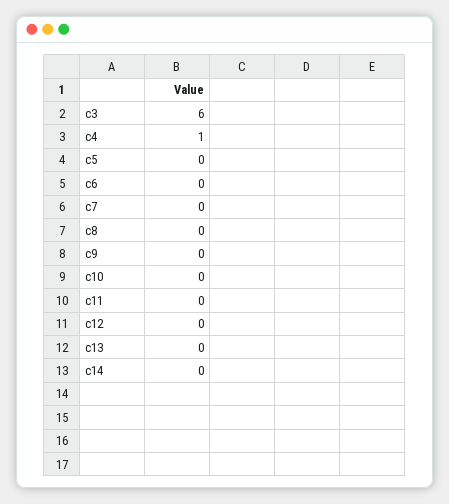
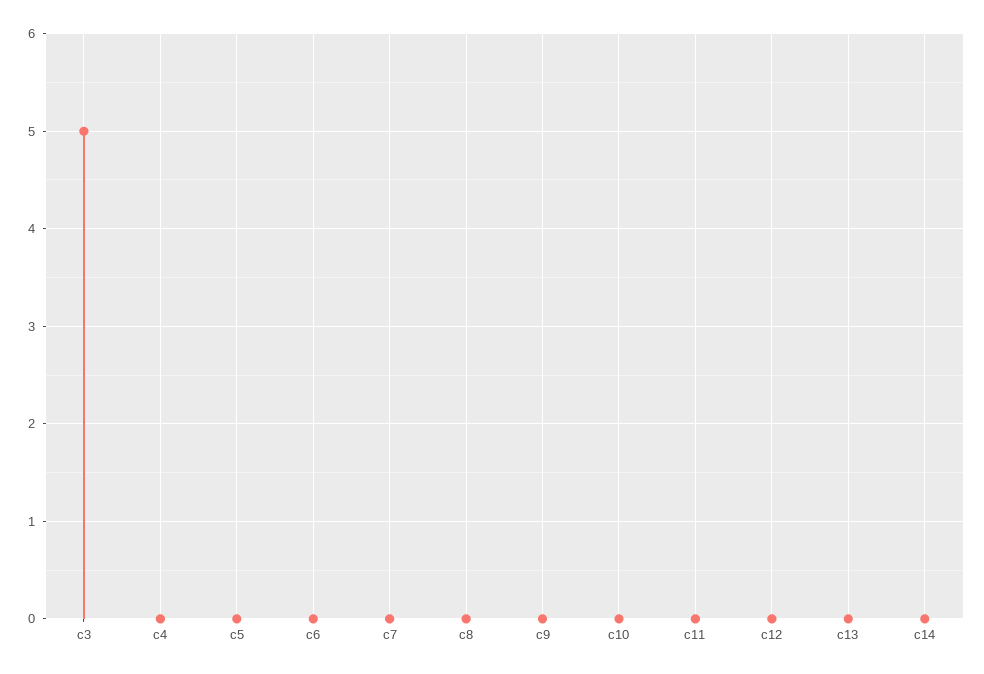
c3: 6 -> 5
c4: 1 -> 0

